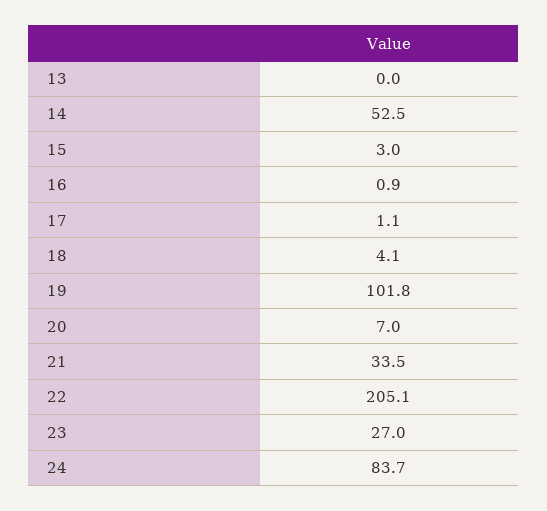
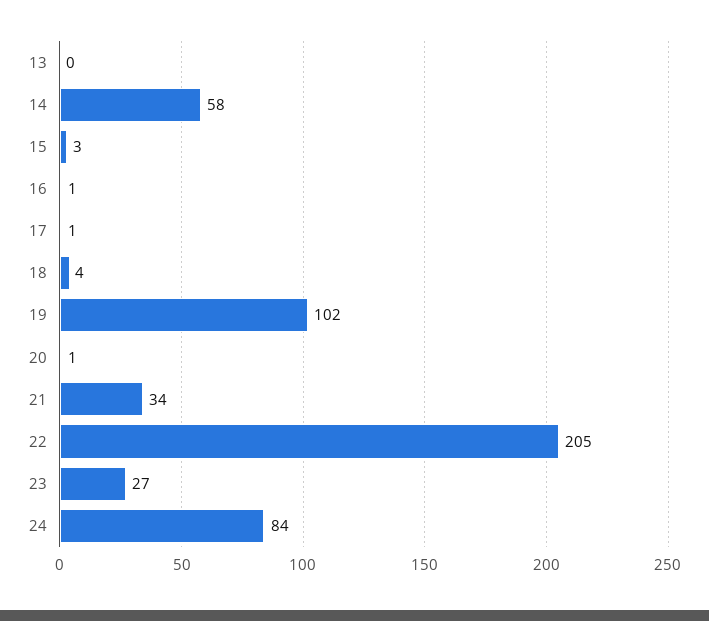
14: 52.5 -> 58
20: 7 -> 1

